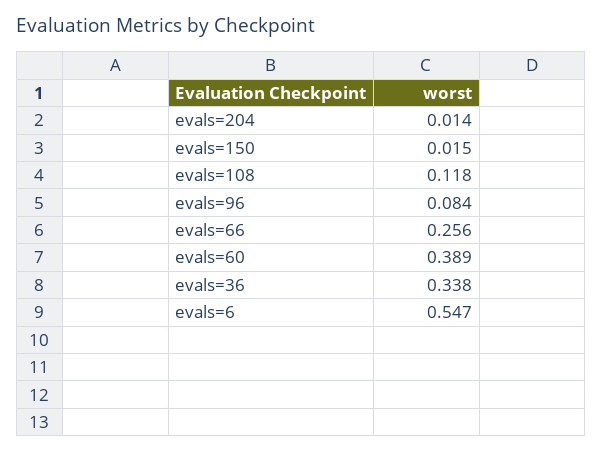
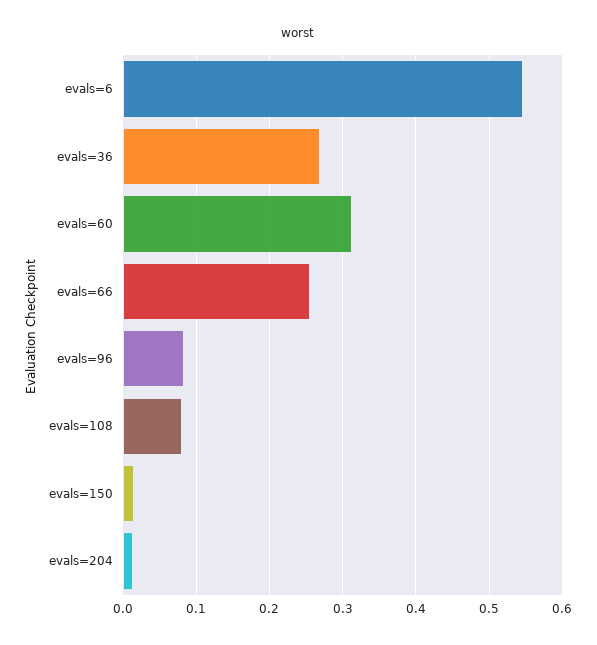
evals=108: 0.118 -> 0.08
evals=60: 0.389 -> 0.31
evals=36: 0.338 -> 0.27

